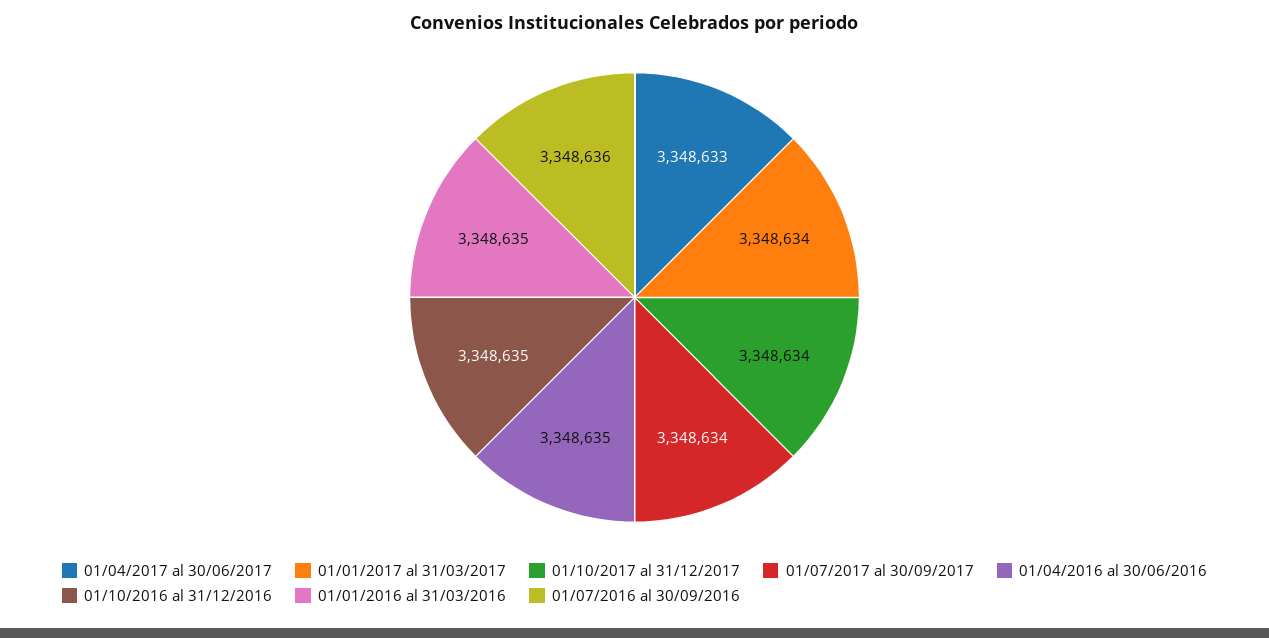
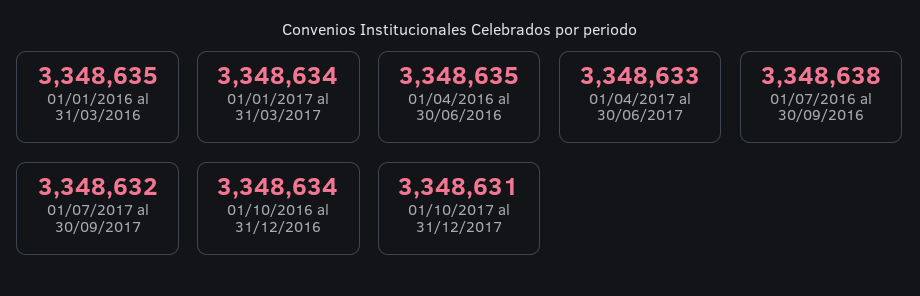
01/10/2017 al 31/12/2017: 3348634 -> 3348631
01/07/2017 al 30/09/2017: 3348634 -> 3348632
01/10/2016 al 31/12/2016: 3348635 -> 3348634
01/07/2016 al 30/09/2016: 3348636 -> 3348638

